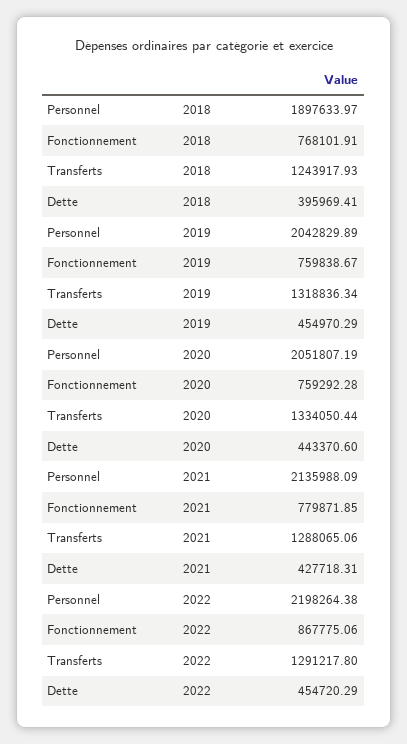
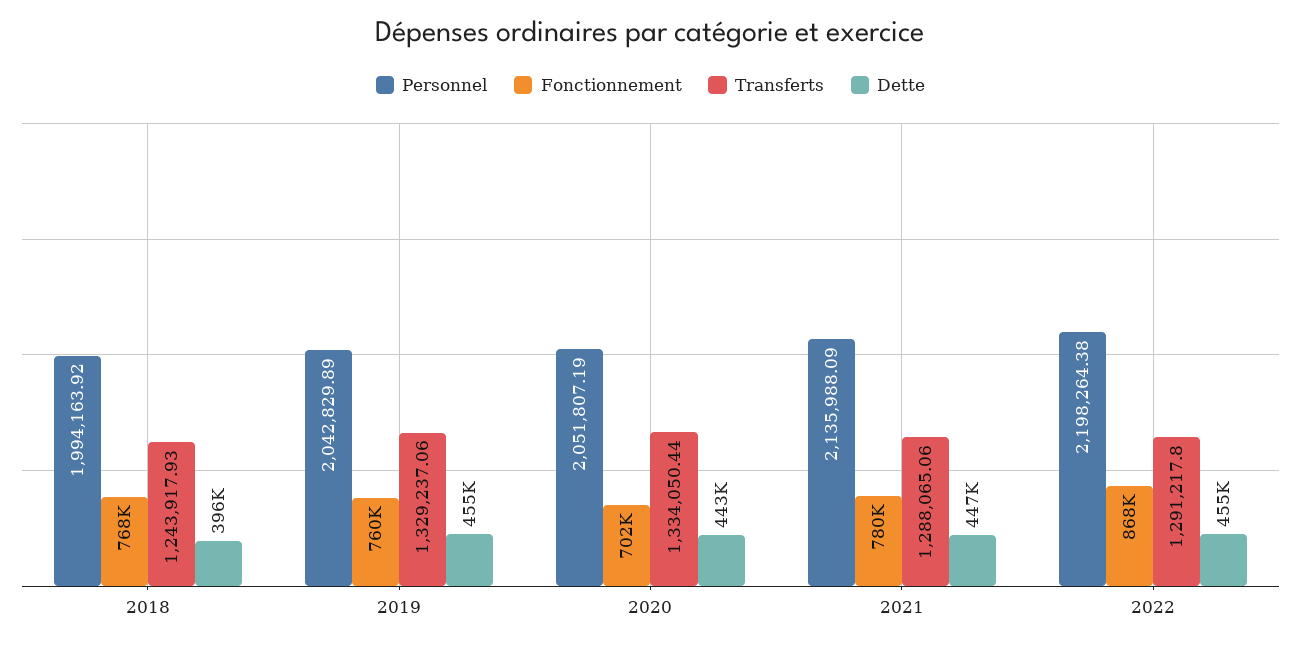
Personnel, 2018: 1897633.97 -> 1994163.92
Transferts, 2019: 1318836.34 -> 1329237.06
Fonctionnement, 2020: 759292.28 -> 702000
Dette, 2021: 427718.31 -> 447000

